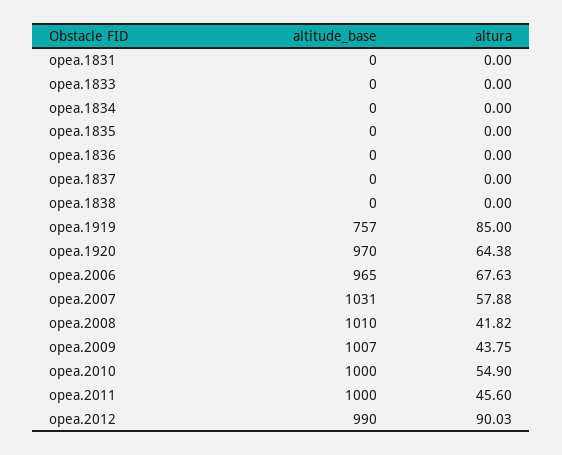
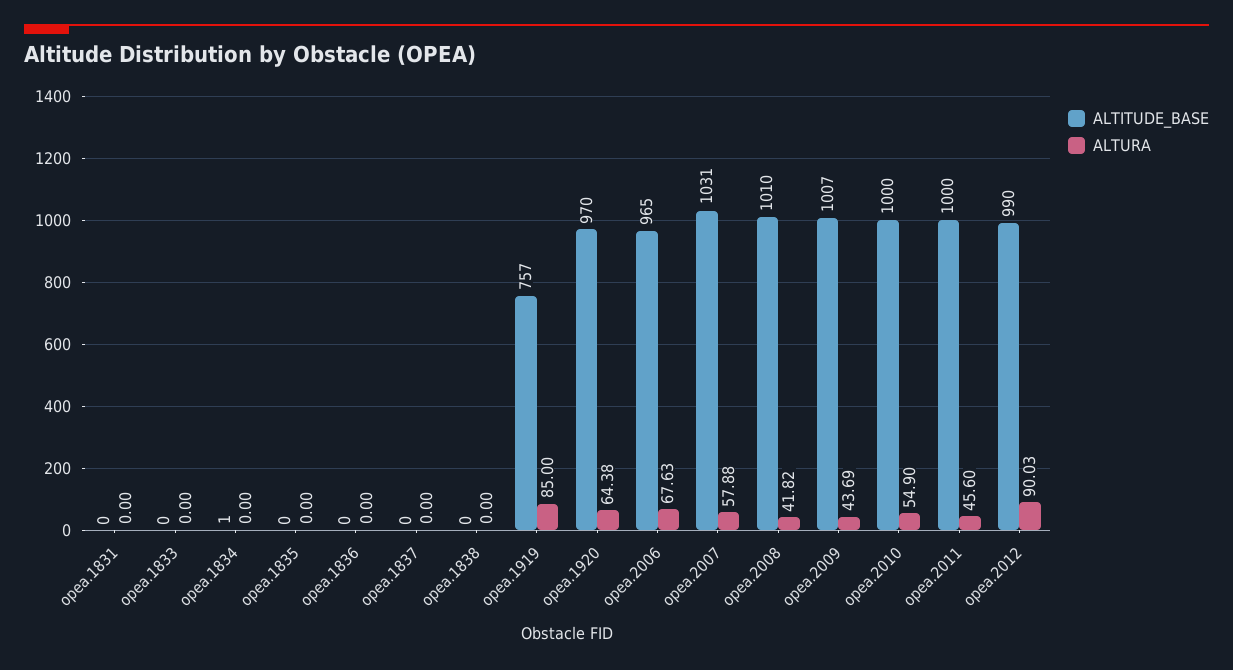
altitude_base, opea.1834: 0 -> 1
altura, opea.2009: 43.75 -> 43.69

